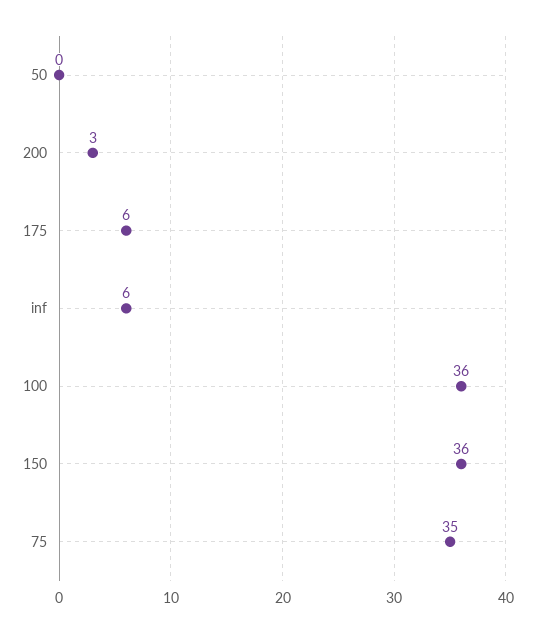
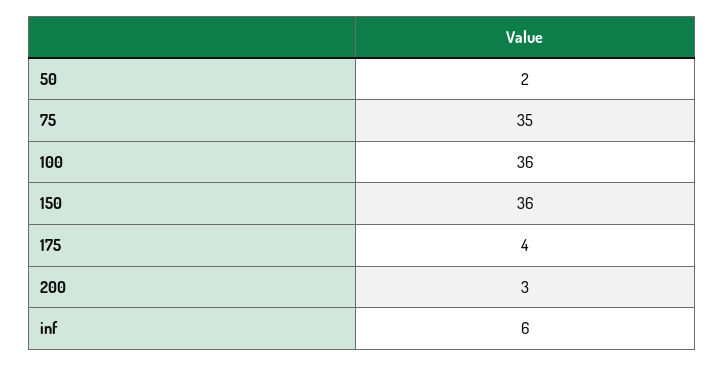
50: 0 -> 2
175: 6 -> 4

